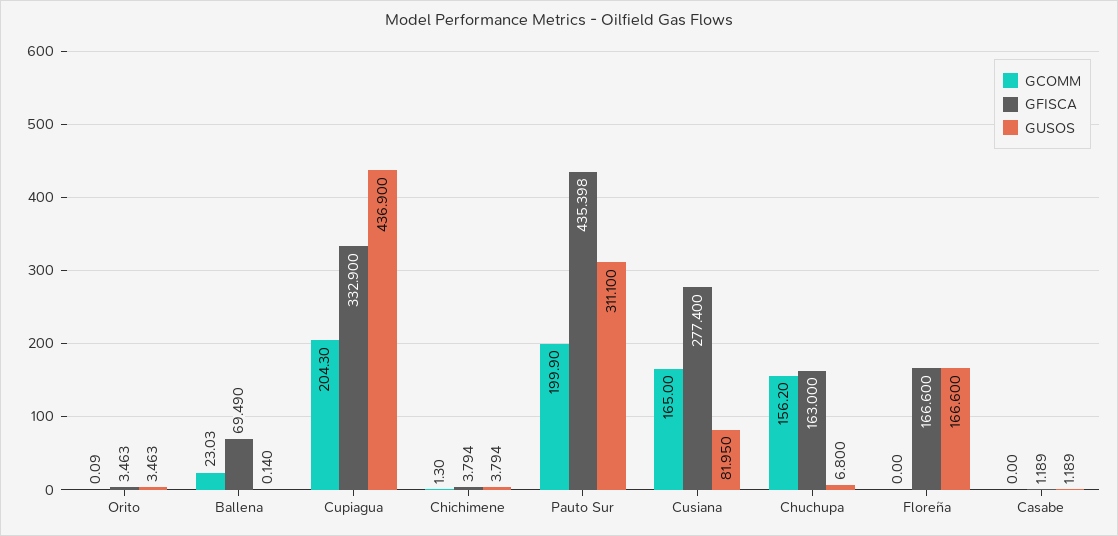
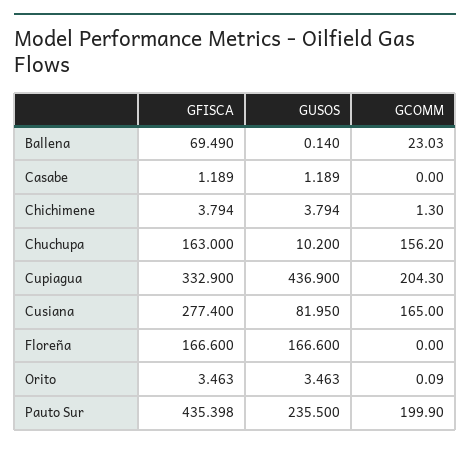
GUSOS, Pauto Sur: 311.1 -> 235.5
GUSOS, Chuchupa: 6.8 -> 10.2

